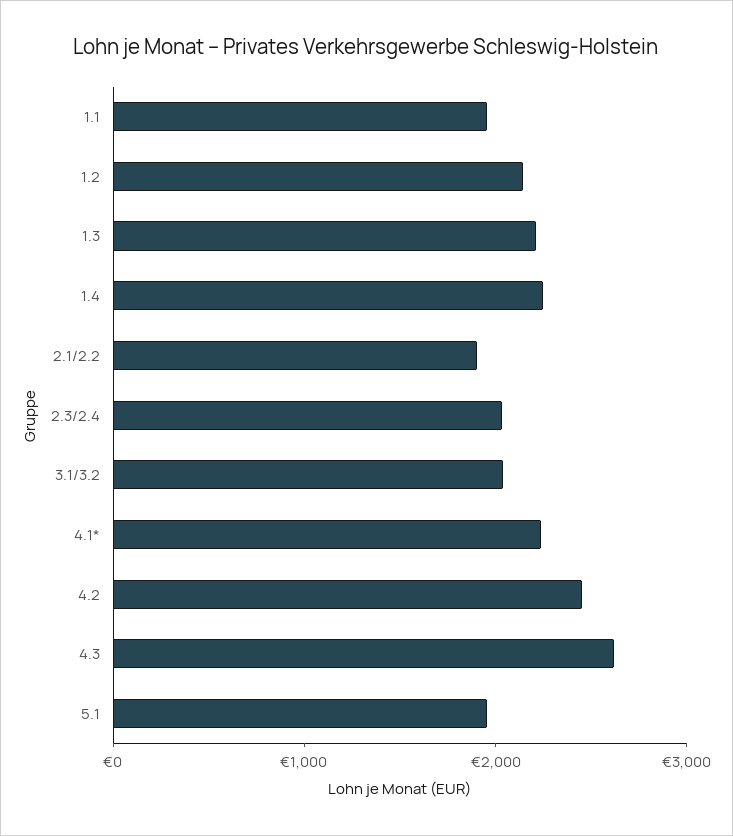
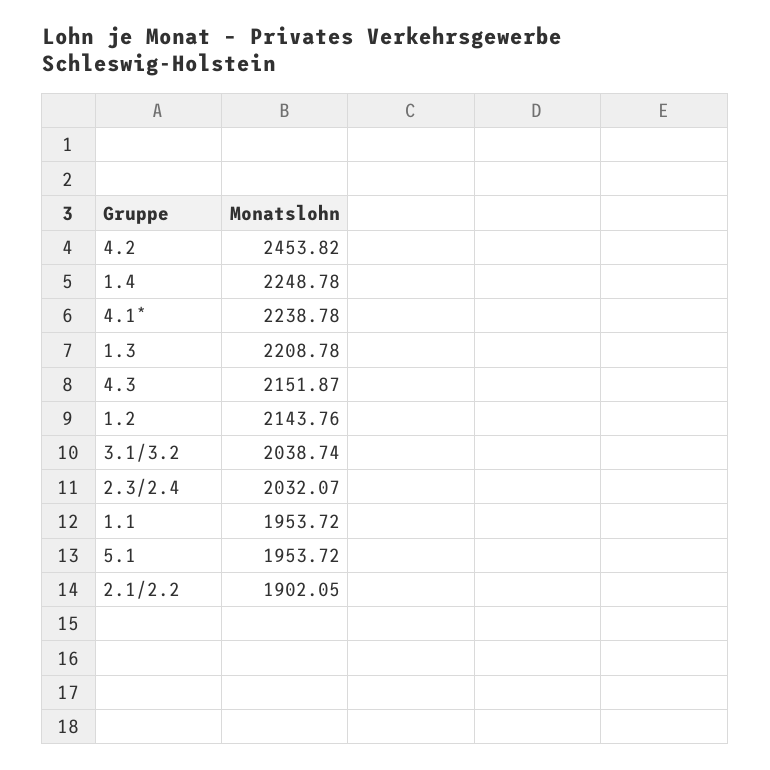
4.3: 2600 -> 2151.87

